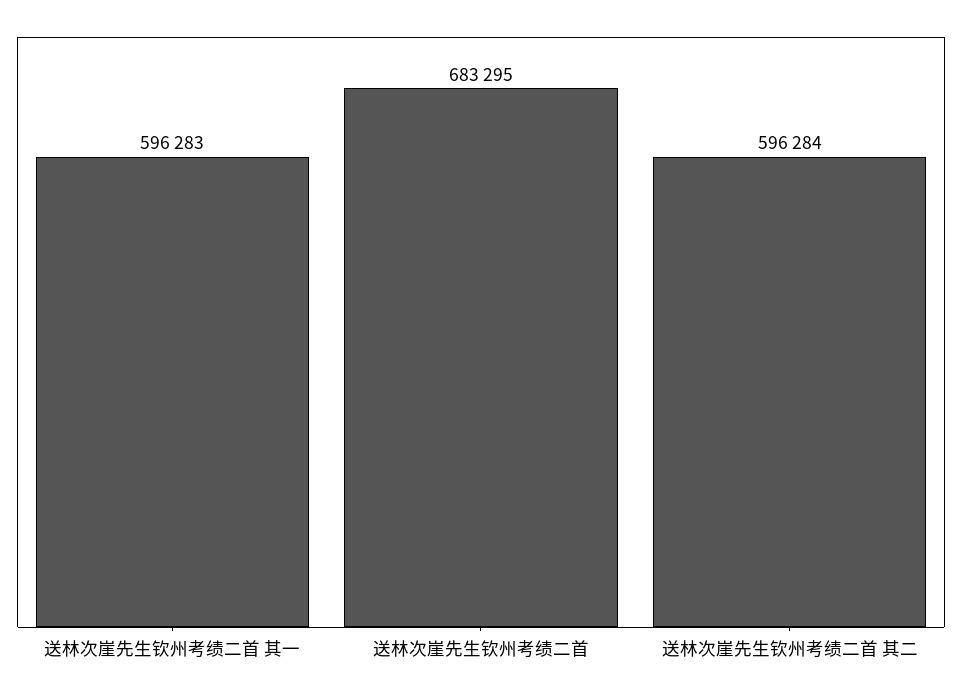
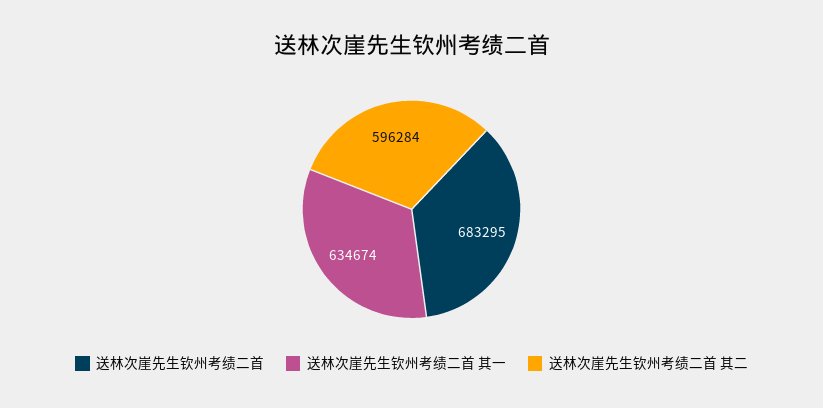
送林次崖先生钦州考绩二首 其一: 596283 -> 634674

